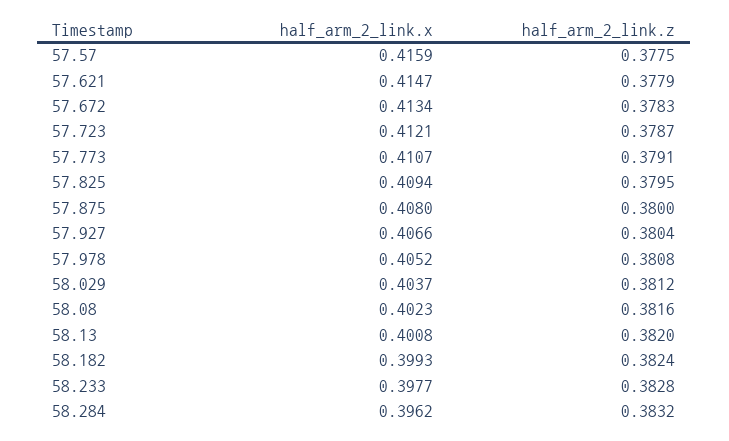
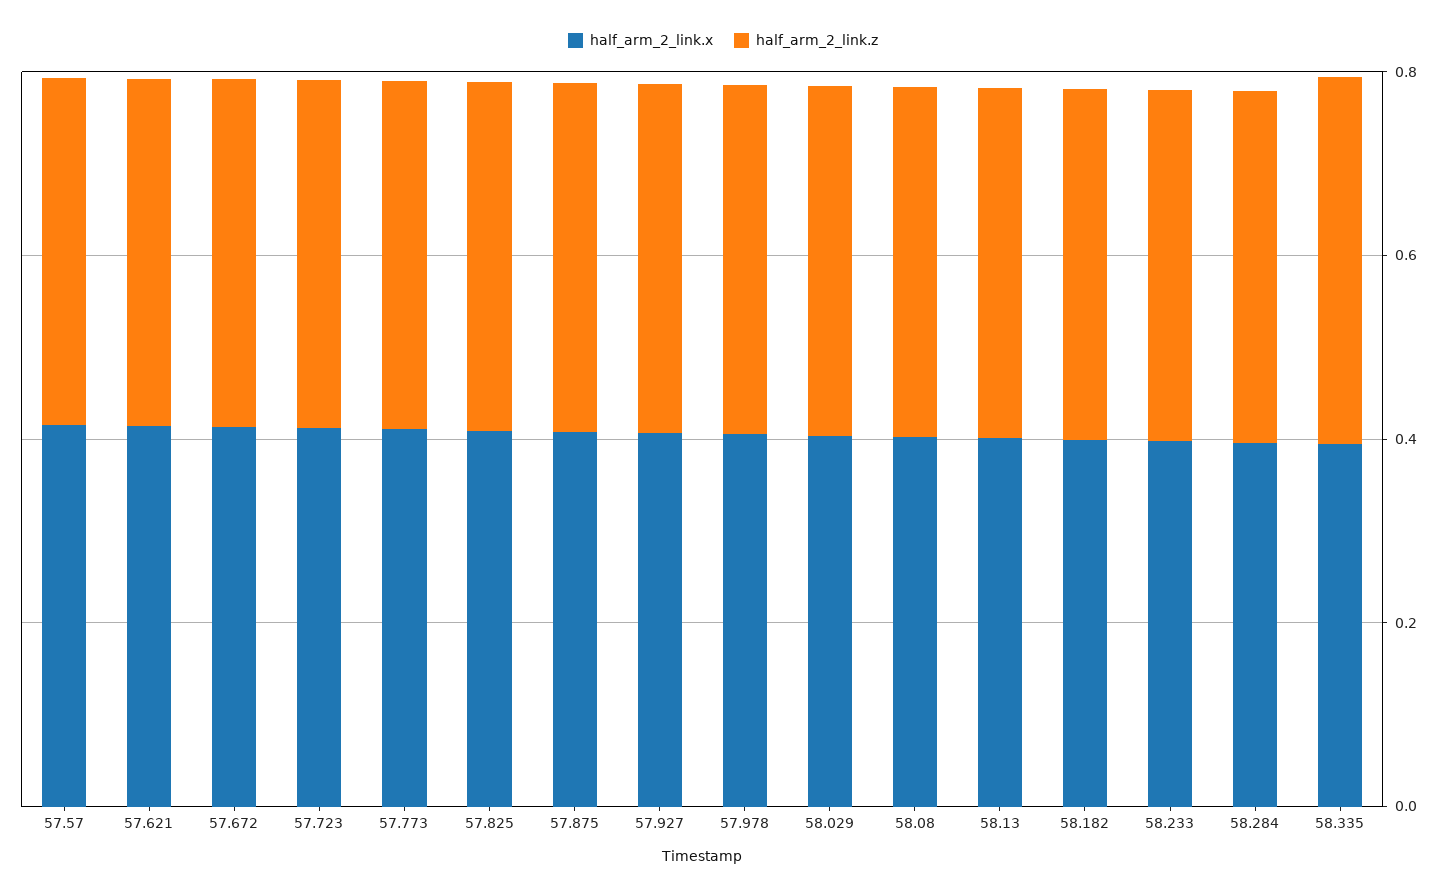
half_arm_2_link.x, 58.335: none -> 0.4
half_arm_2_link.z, 58.335: none -> 0.4

